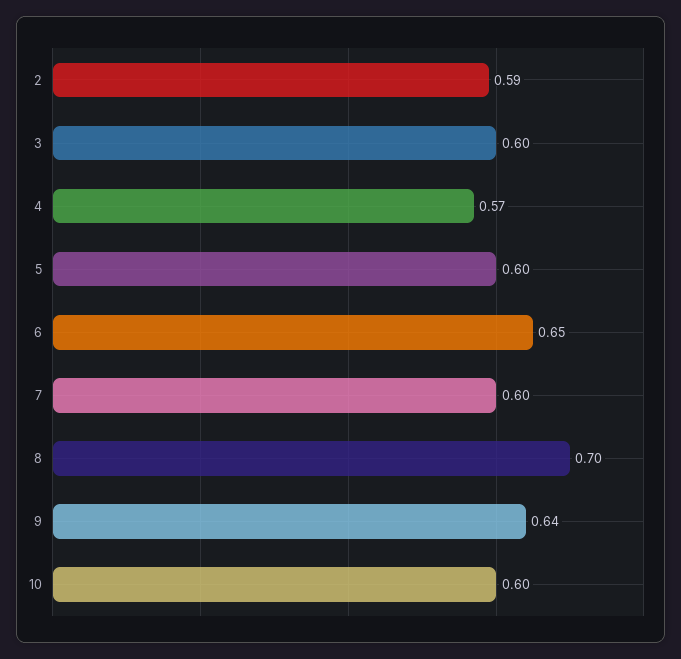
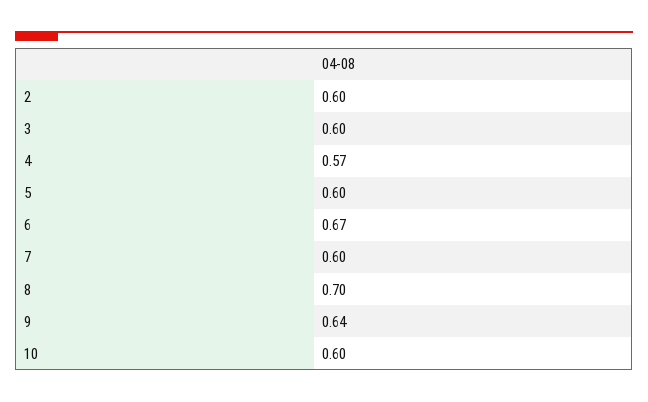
2: 0.59 -> 0.6
6: 0.65 -> 0.67

